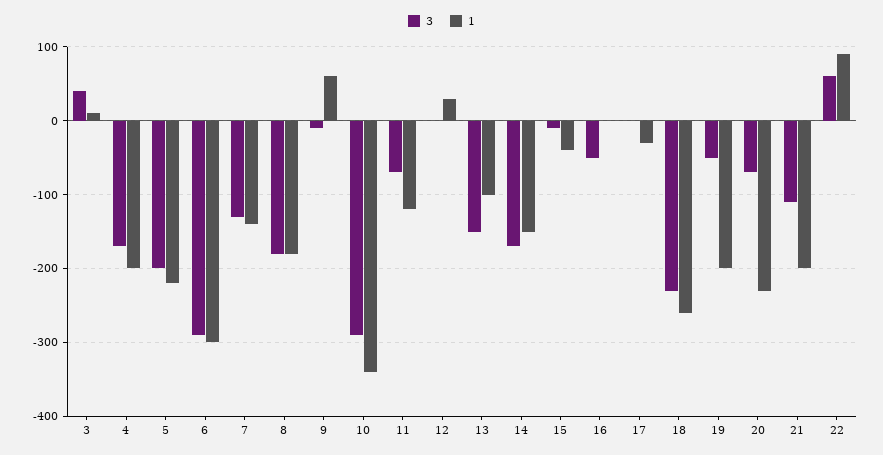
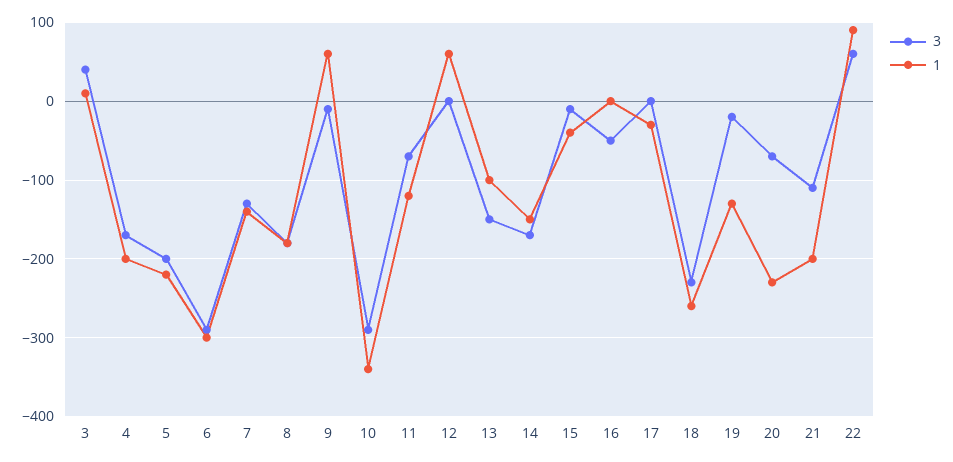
1, 12: 30 -> 60
3, 19: -50 -> -20
1, 19: -200 -> -130

